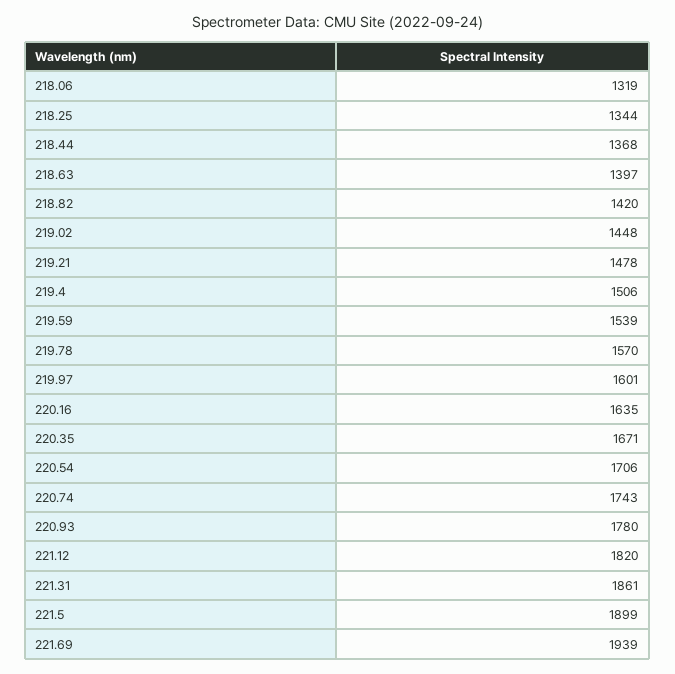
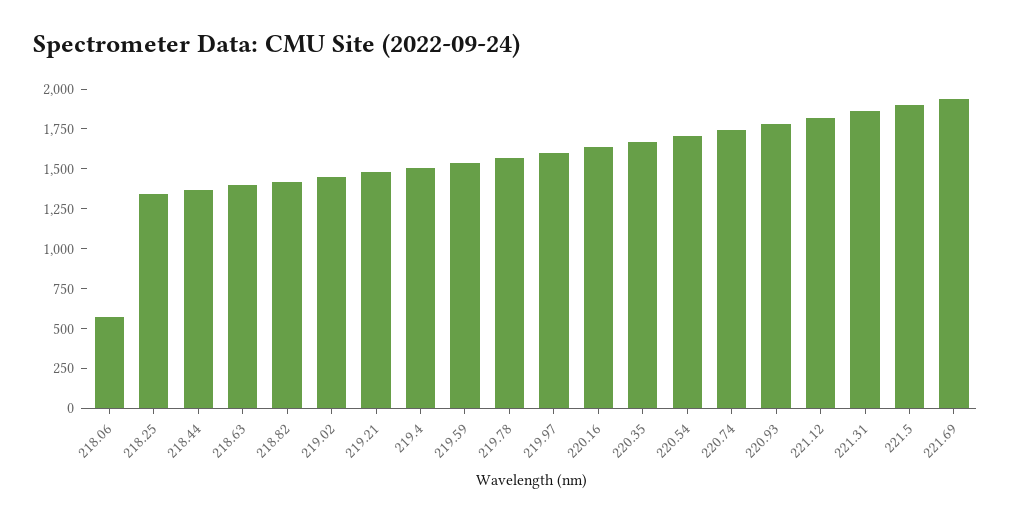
218.06: 1319 -> 500

